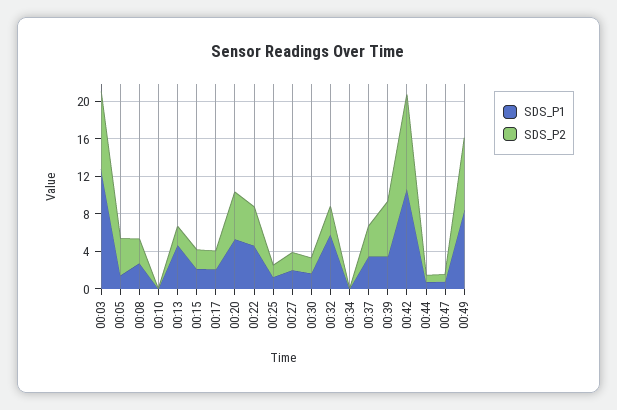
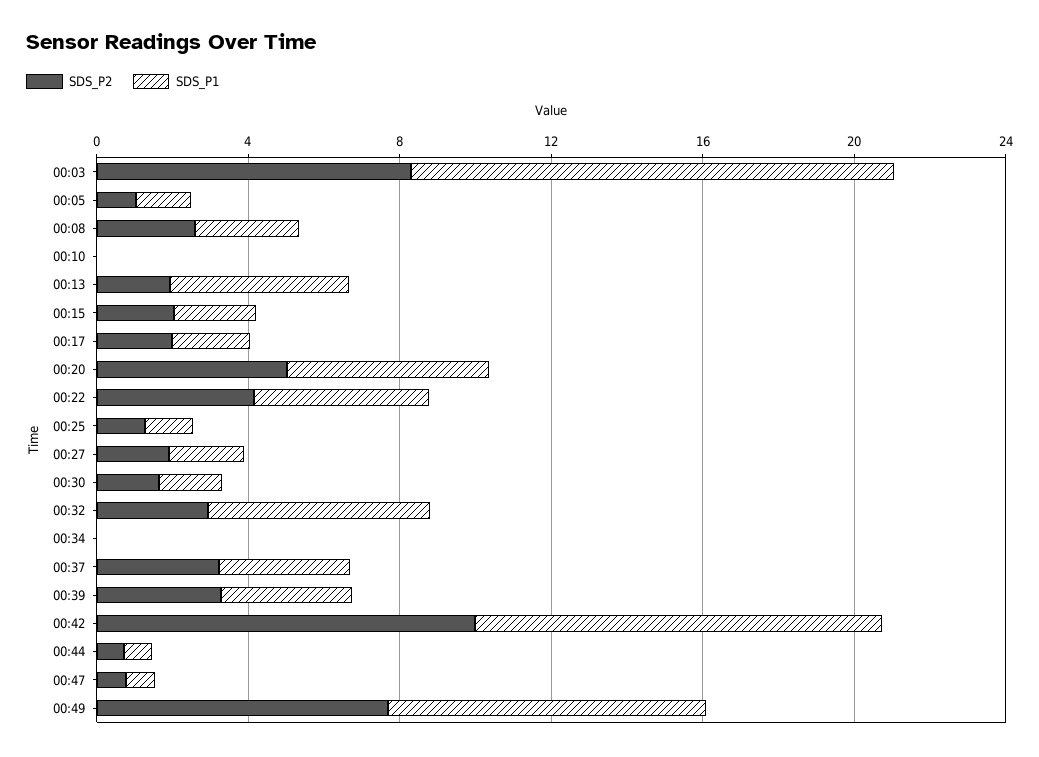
SDS_P2, 00:05: 4 -> 1
SDS_P2, 00:39: 6 -> 3

